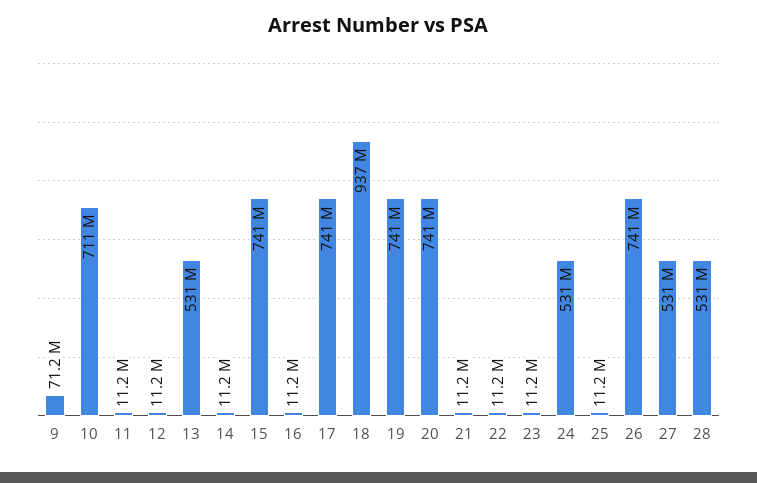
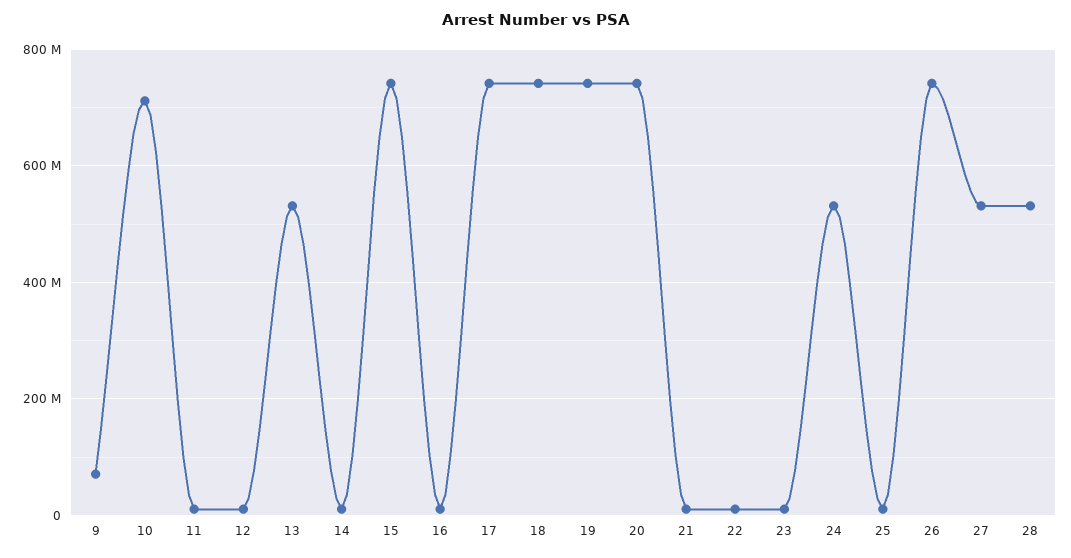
18: 937000000 -> 740000000

